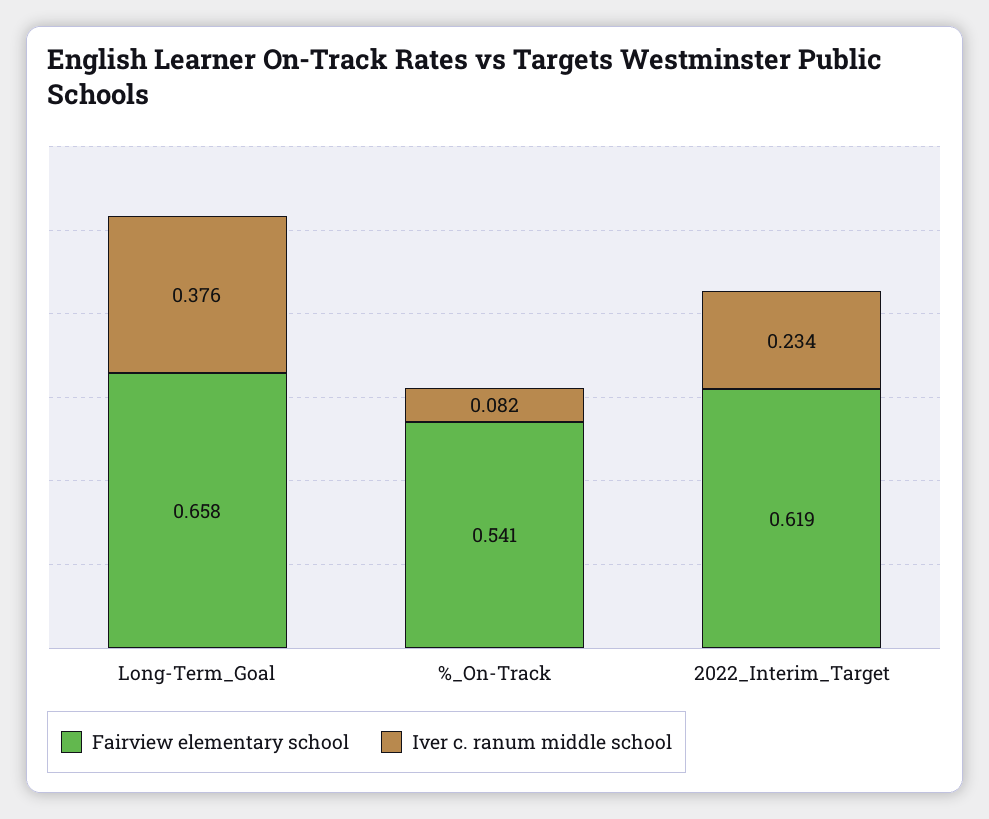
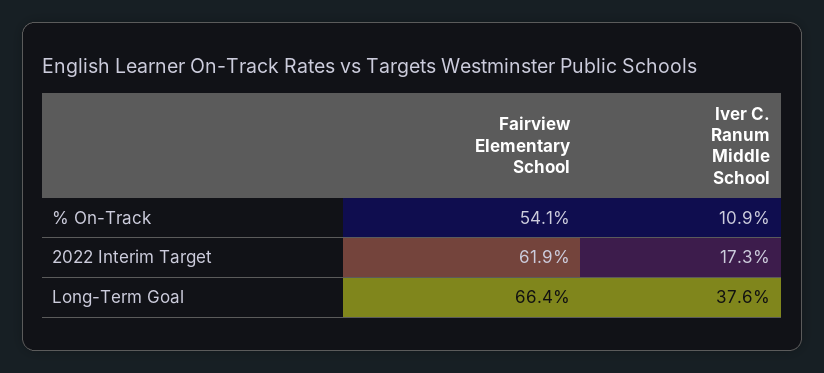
Fairview elementary school, Long-Term_Goal: 0.658 -> 0.664
Iver c. ranum middle school, %_On-Track: 0.082 -> 0.109
Iver c. ranum middle school, 2022_Interim_Target: 0.234 -> 0.173

